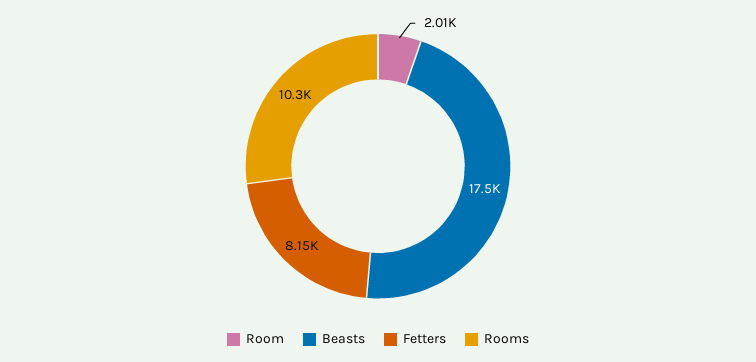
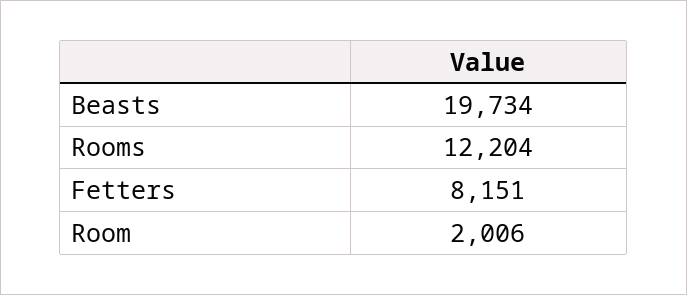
Beasts: 17500 -> 19734
Rooms: 10300 -> 12204

